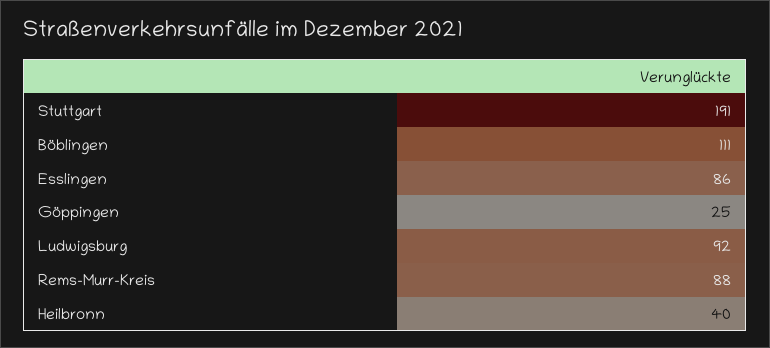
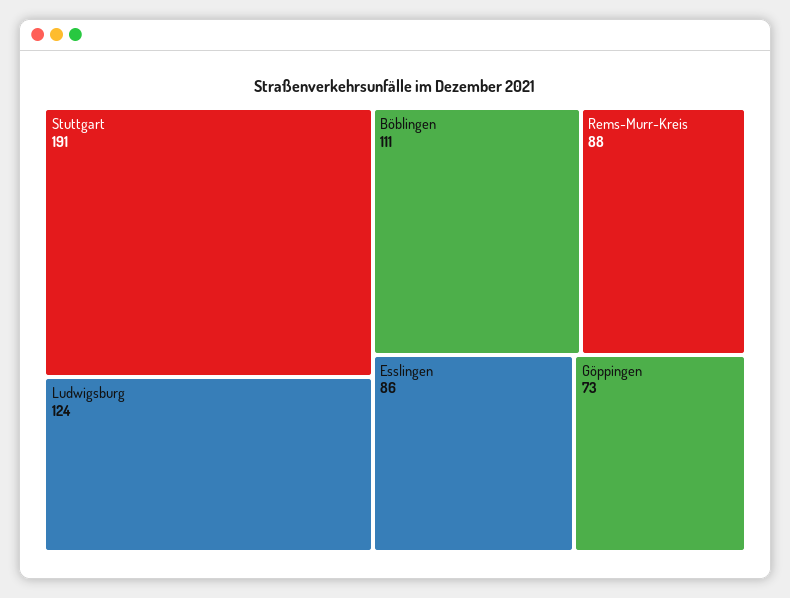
Göppingen: 25 -> 73
Ludwigsburg: 92 -> 124
Heilbronn: 40 -> none

